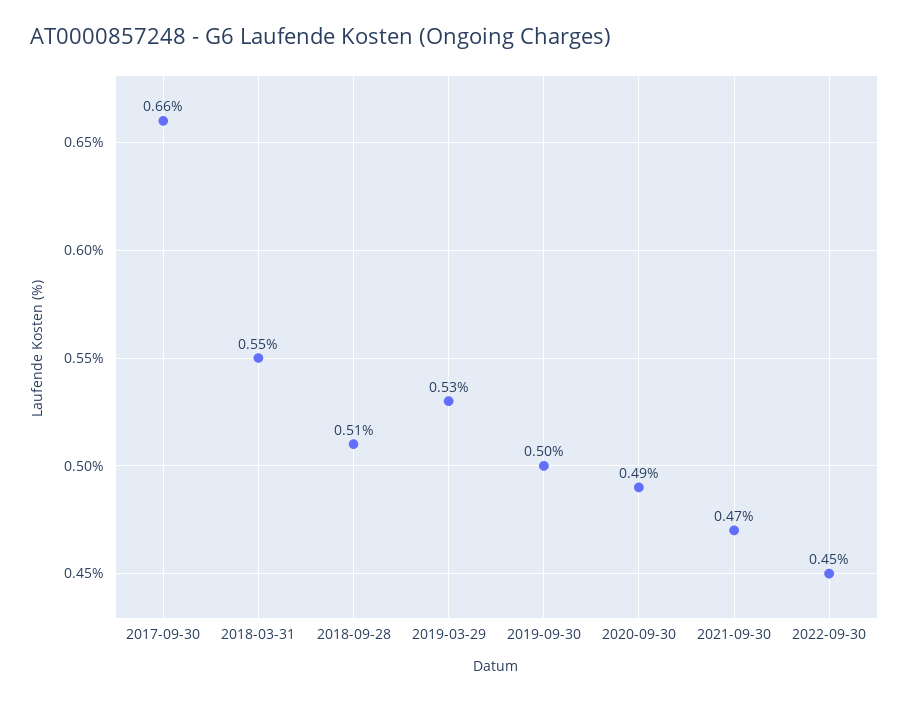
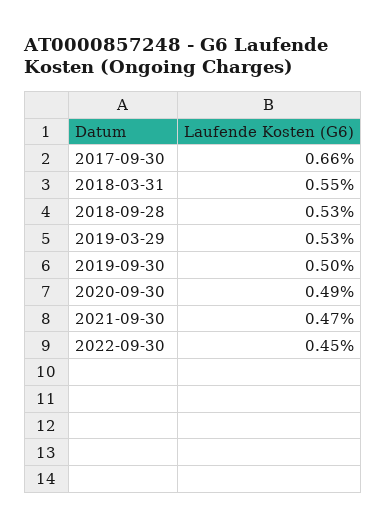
2018-09-28: 0.51 -> 0.53

